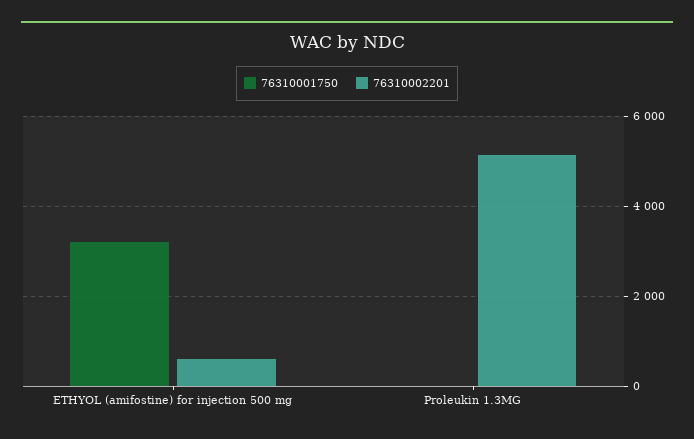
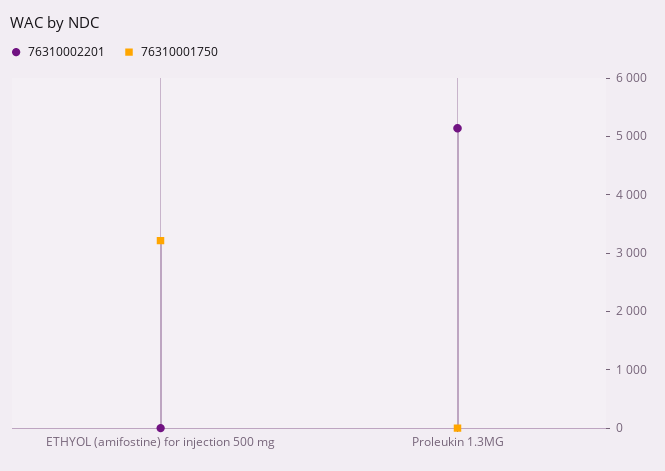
76310002201, ETHYOL (amifostine) for injection 500 mg: 600 -> 0

